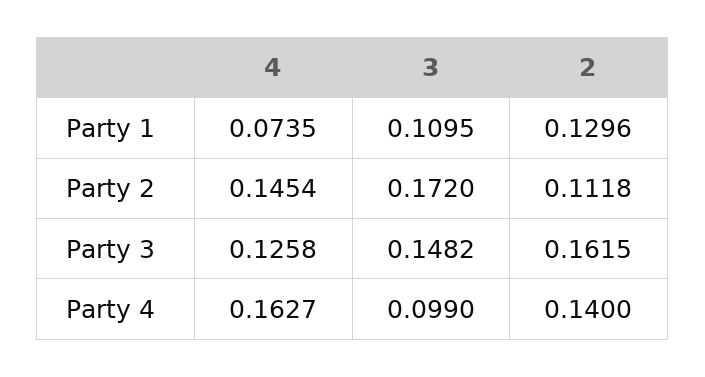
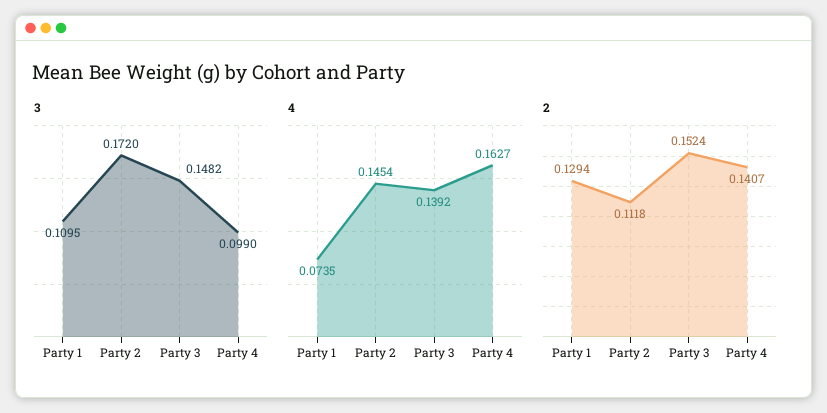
2, Party 1: 0.1296 -> 0.1294
4, Party 3: 0.1258 -> 0.1392
2, Party 3: 0.1615 -> 0.1524
2, Party 4: 0.14 -> 0.1407

